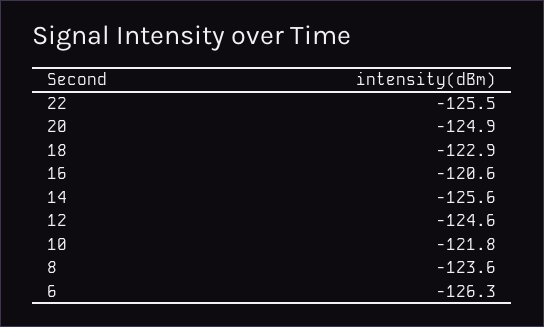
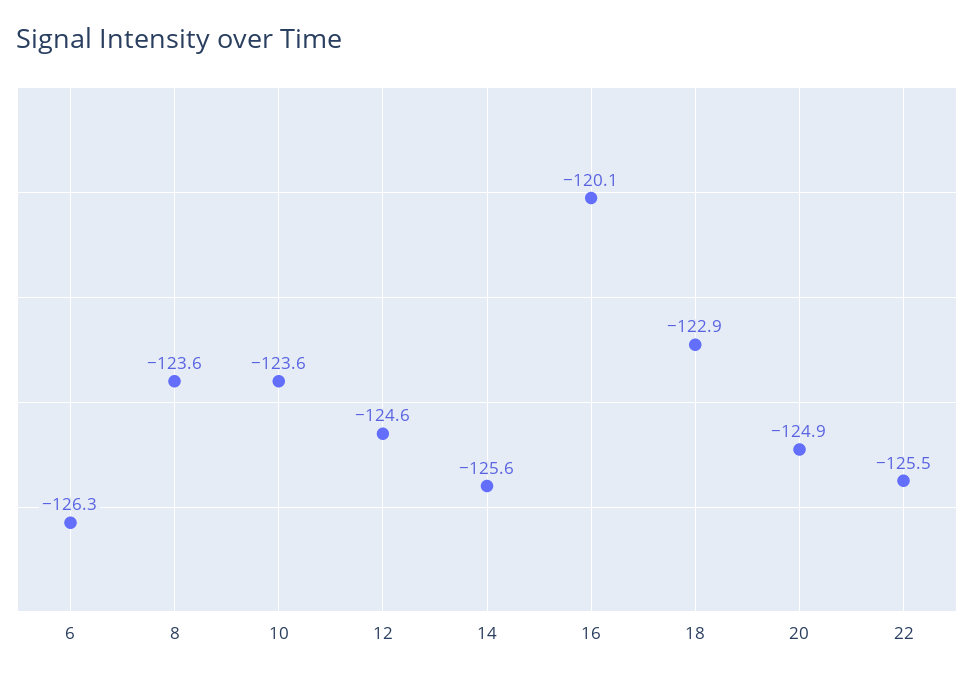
16: -120.6 -> -120.1
10: -121.8 -> -123.6

